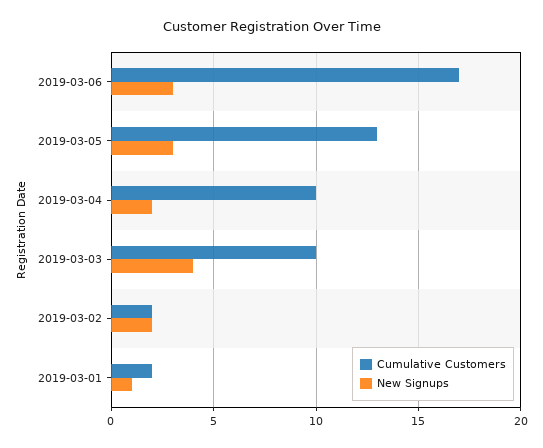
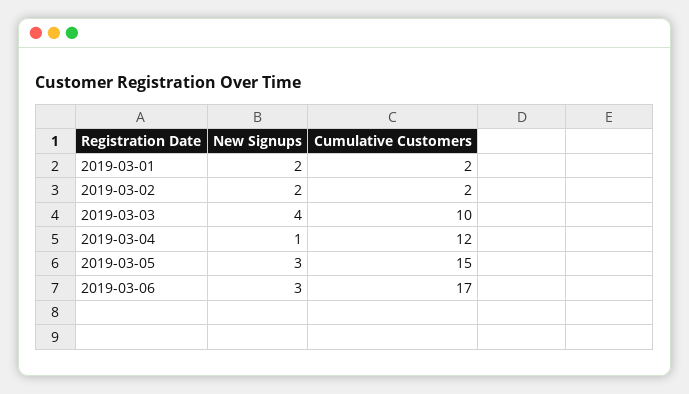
Cumulative Customers, 2019-03-05: 13 -> 15
Cumulative Customers, 2019-03-04: 10 -> 12
New Signups, 2019-03-04: 2 -> 1
New Signups, 2019-03-01: 1 -> 2

